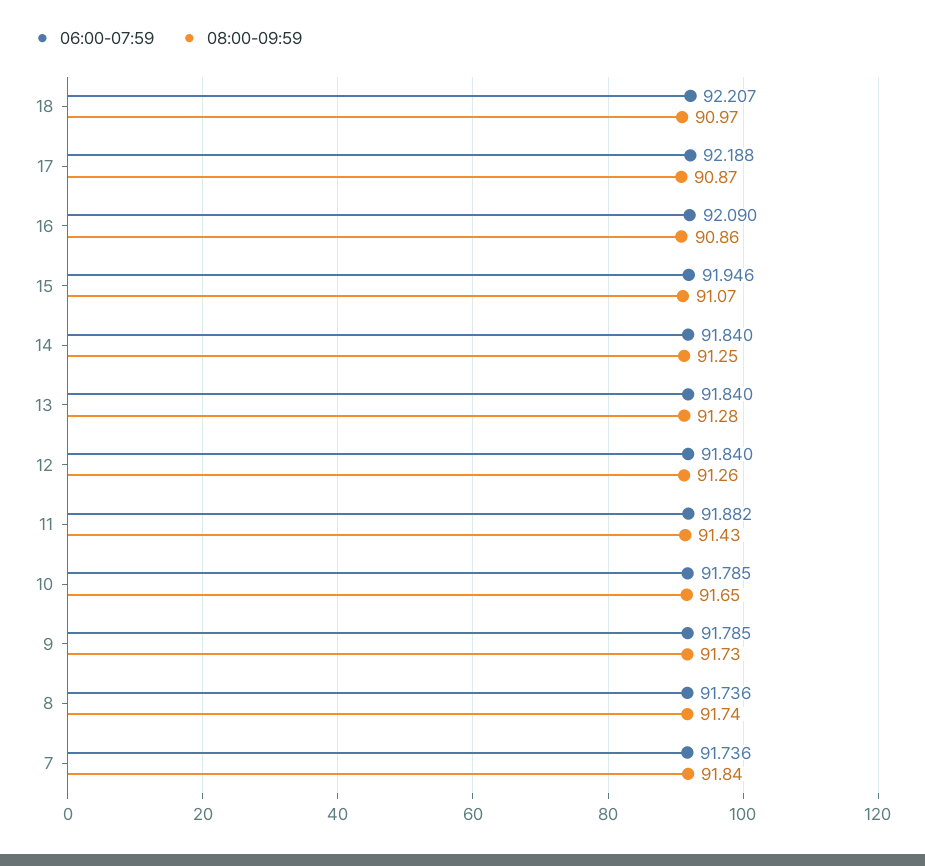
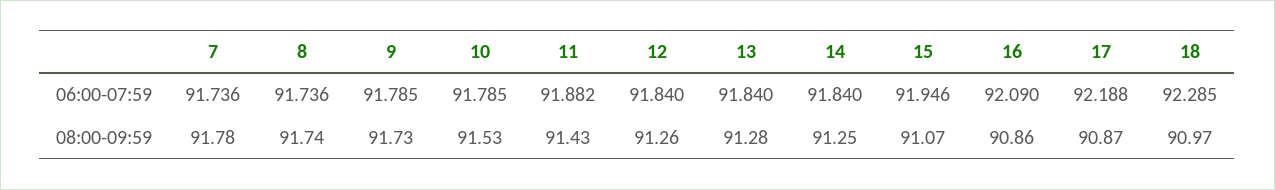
06:00-07:59, 18: 92.207 -> 92.285
08:00-09:59, 10: 91.65 -> 91.53
08:00-09:59, 7: 91.84 -> 91.78

